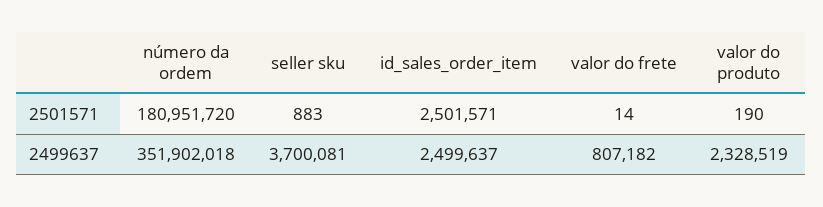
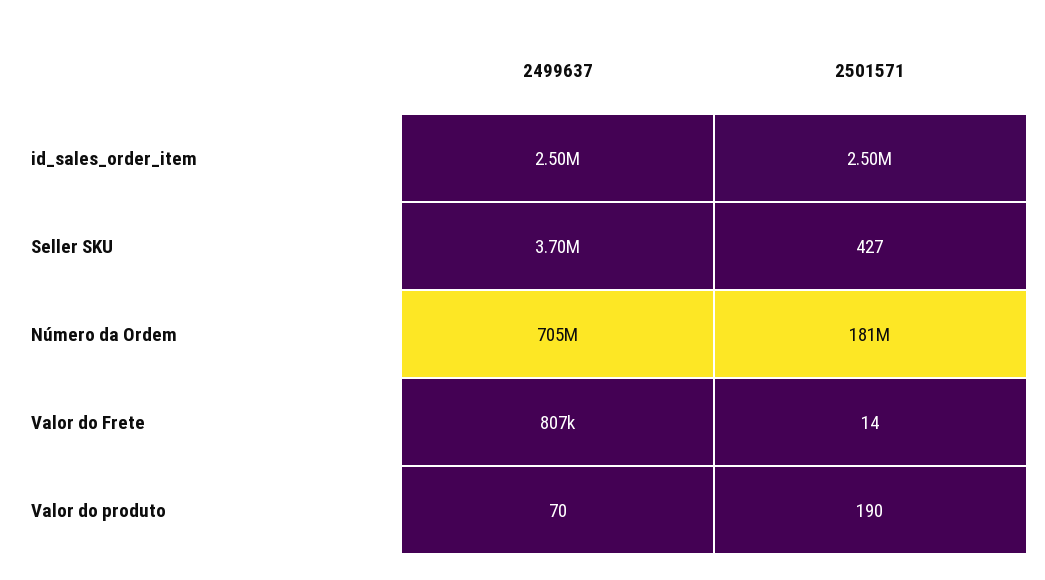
seller sku, 2501571: 883 -> 427
número da ordem, 2499637: 351902018 -> 705000000
valor do produto, 2499637: 2328519 -> 70

